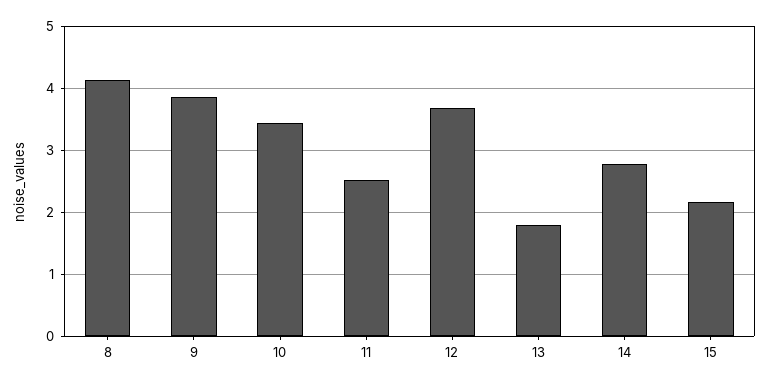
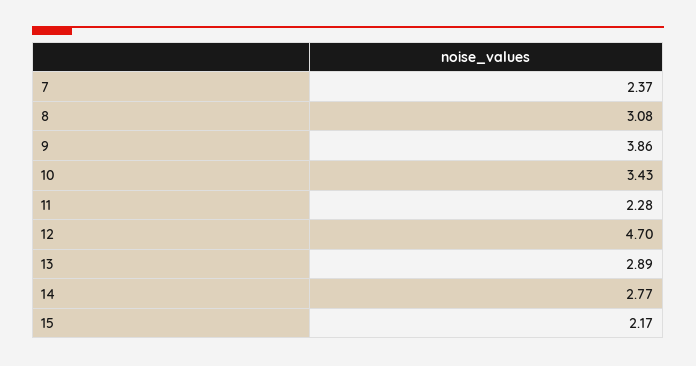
8: 4.1 -> 3.08
11: 2.5 -> 2.28
12: 3.7 -> 4.7
13: 1.8 -> 2.89
7: none -> 2.37

